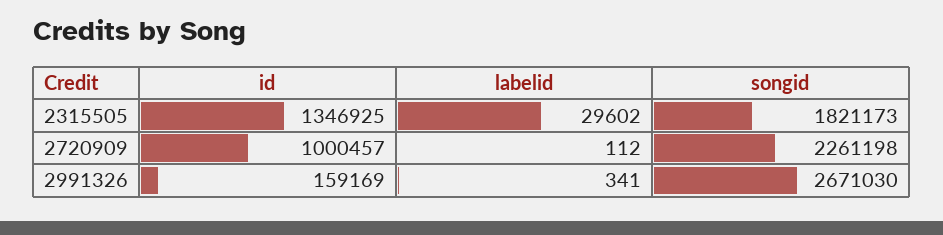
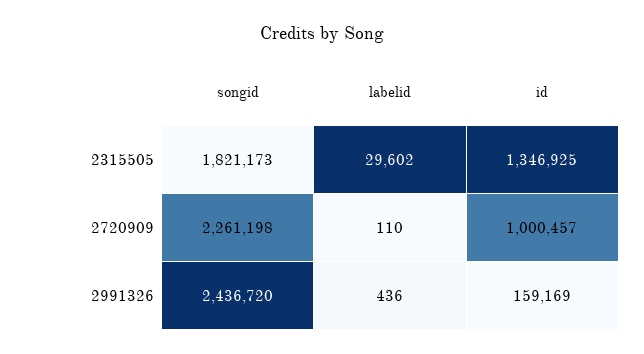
labelid, 2720909: 112 -> 110
labelid, 2991326: 341 -> 436
songid, 2991326: 2671030 -> 2436720

